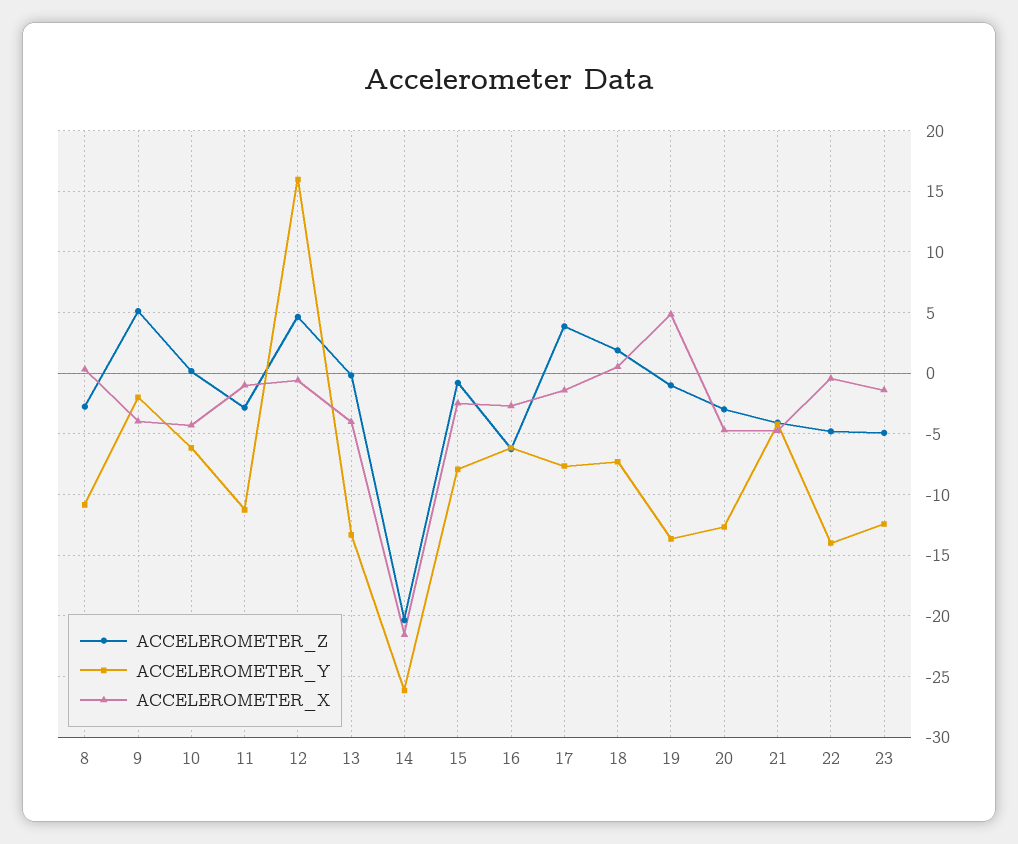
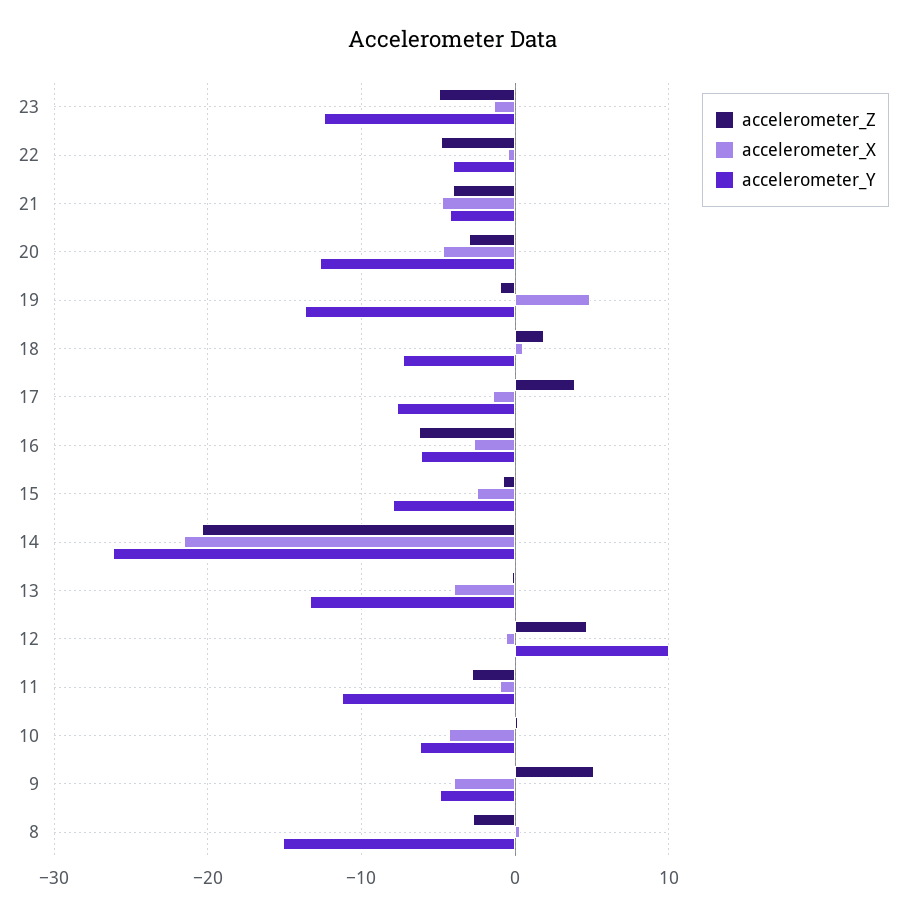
ACCELEROMETER_Y, 8: -11 -> -15
ACCELEROMETER_Y, 9: -2 -> -5
ACCELEROMETER_Y, 12: 16 -> 10
ACCELEROMETER_Y, 22: -14 -> -4

